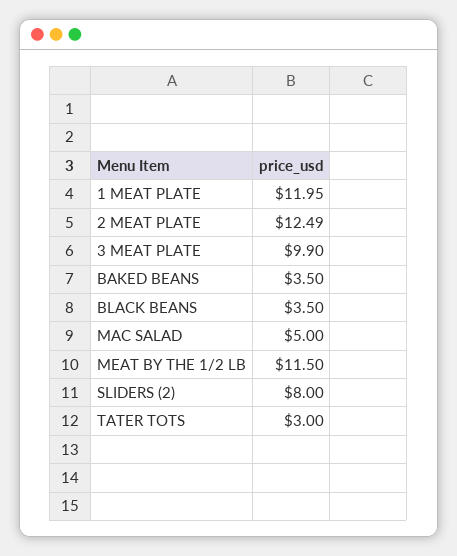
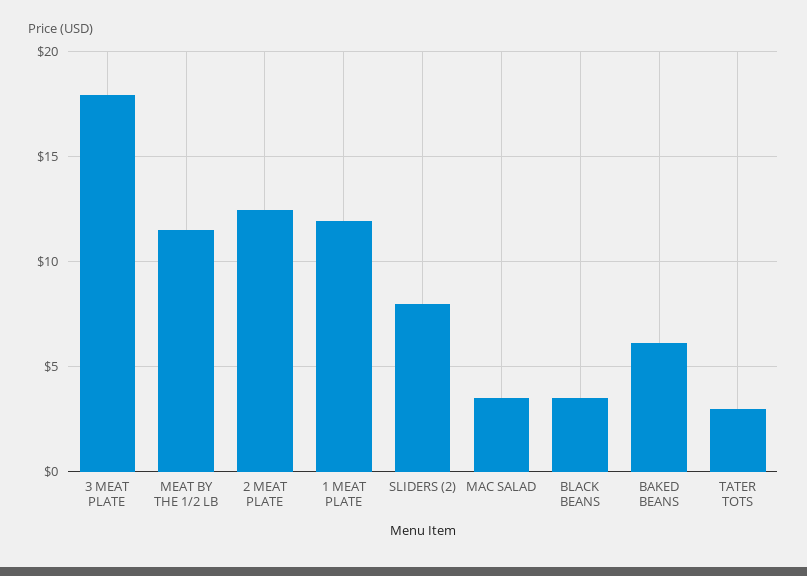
3 MEAT PLATE: 9.9 -> 18
BAKED BEANS: 3.5 -> 6
MAC SALAD: 5 -> 3.5

